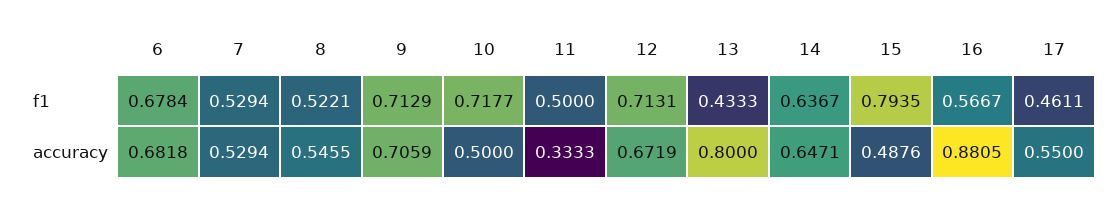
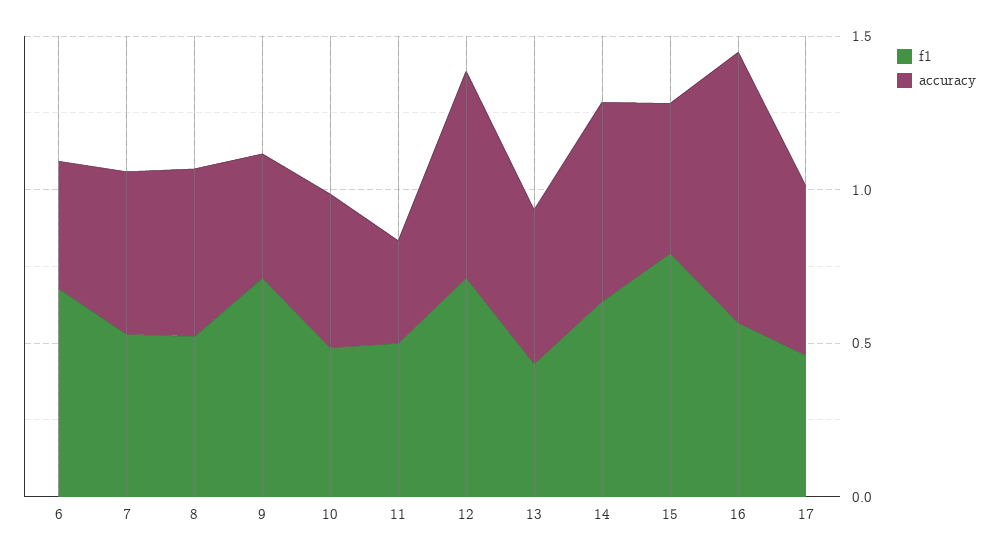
f1, 10: 0.7177 -> 0.5
accuracy, 6: 0.6818 -> 0.4
accuracy, 9: 0.7059 -> 0.4
accuracy, 13: 0.8 -> 0.5

